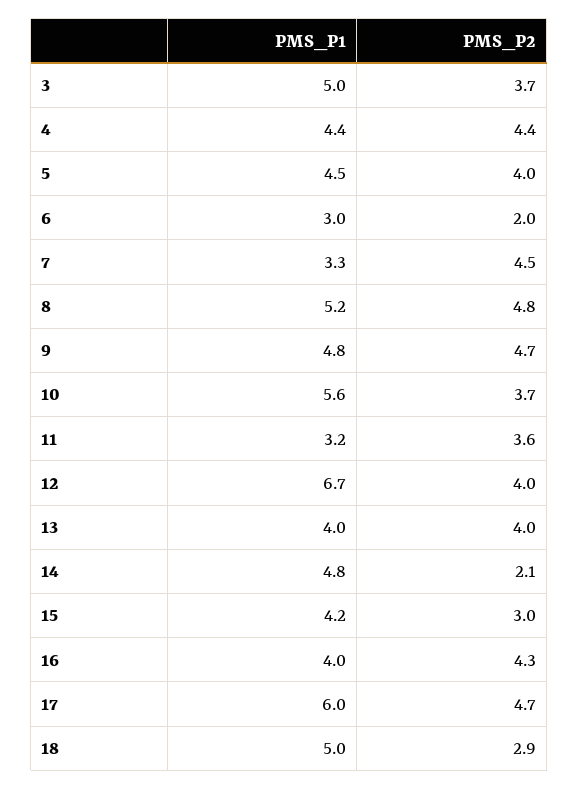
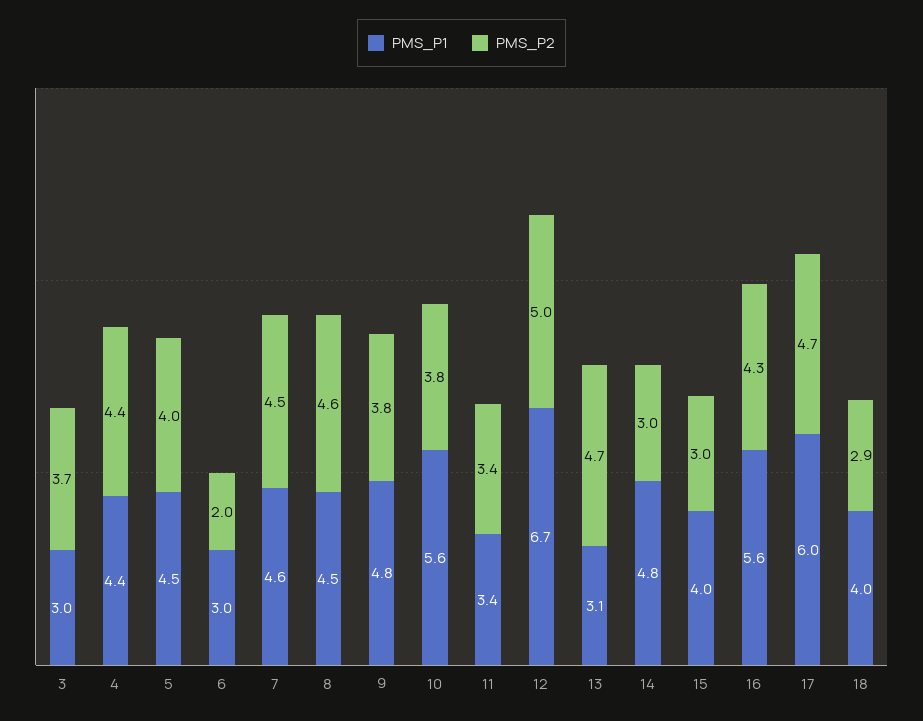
PMS_P1, 3: 5 -> 3
PMS_P1, 7: 3.3 -> 4.6
PMS_P1, 8: 5.2 -> 4.5
PMS_P2, 8: 4.8 -> 4.6
PMS_P2, 9: 4.7 -> 3.8
PMS_P2, 10: 3.7 -> 3.8
PMS_P1, 11: 3.2 -> 3.4
PMS_P2, 11: 3.6 -> 3.4
PMS_P2, 12: 4 -> 5
PMS_P1, 13: 4 -> 3.1
PMS_P2, 13: 4 -> 4.7
PMS_P2, 14: 2.1 -> 3
PMS_P1, 15: 4.2 -> 4
PMS_P1, 16: 4 -> 5.6
PMS_P1, 18: 5 -> 4

